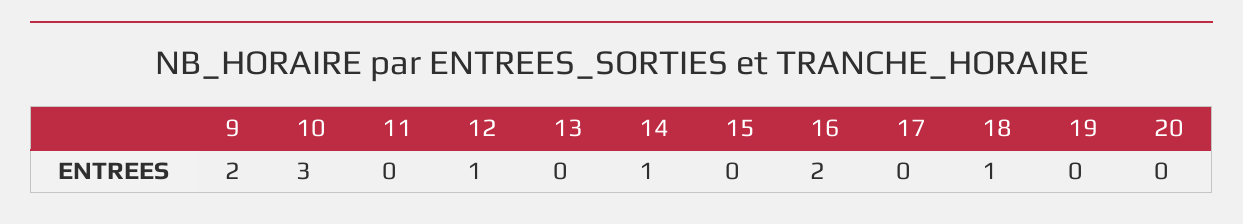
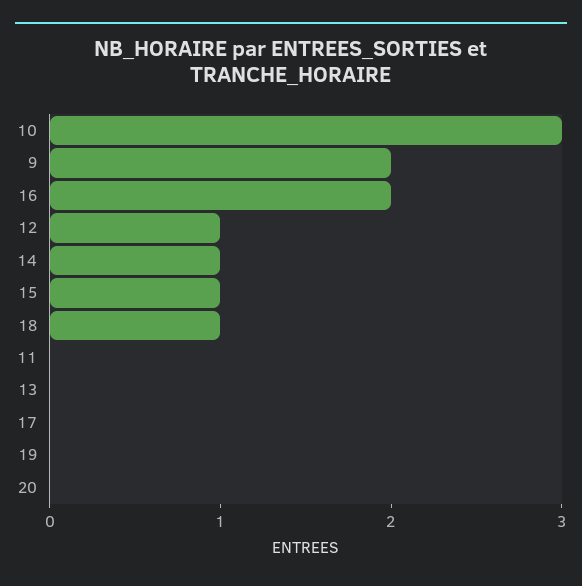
15: 0 -> 1

